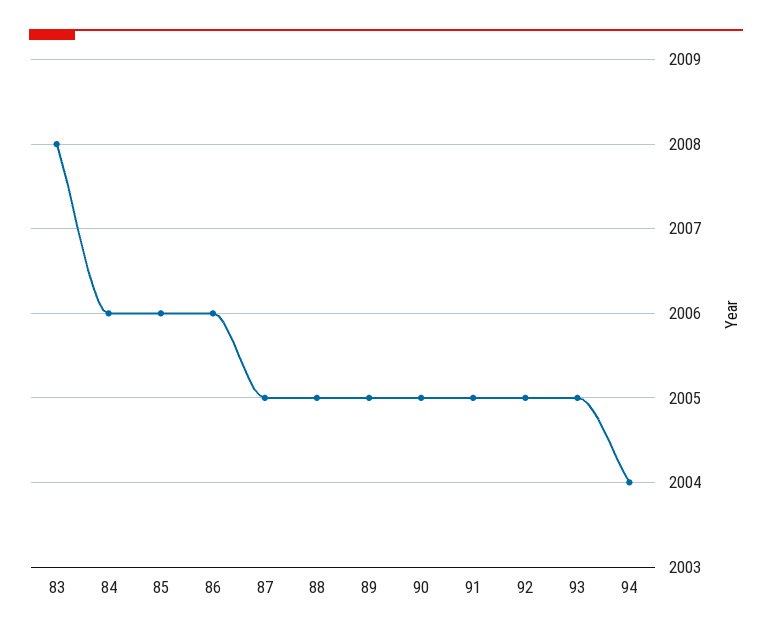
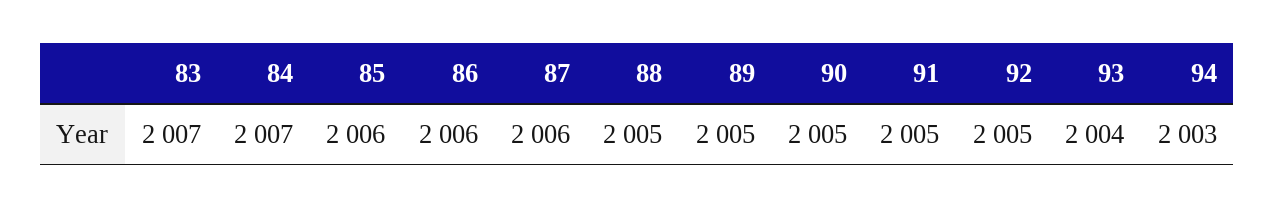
83: 2008 -> 2007
84: 2006 -> 2007
87: 2005 -> 2006
93: 2005 -> 2004
94: 2004 -> 2003

